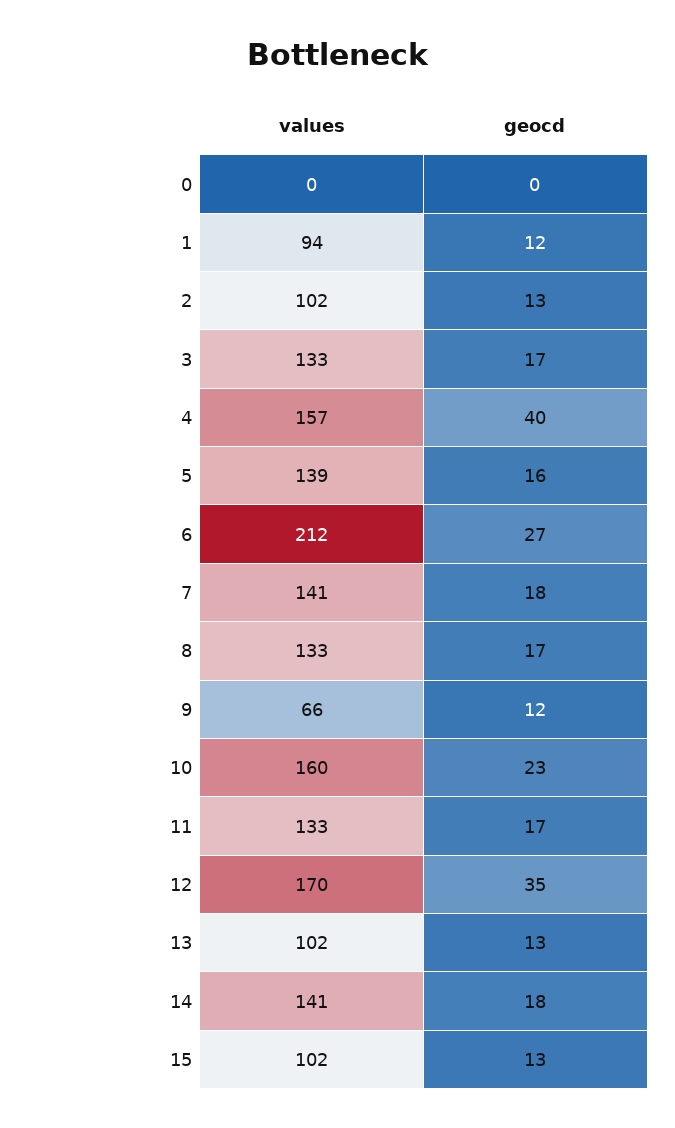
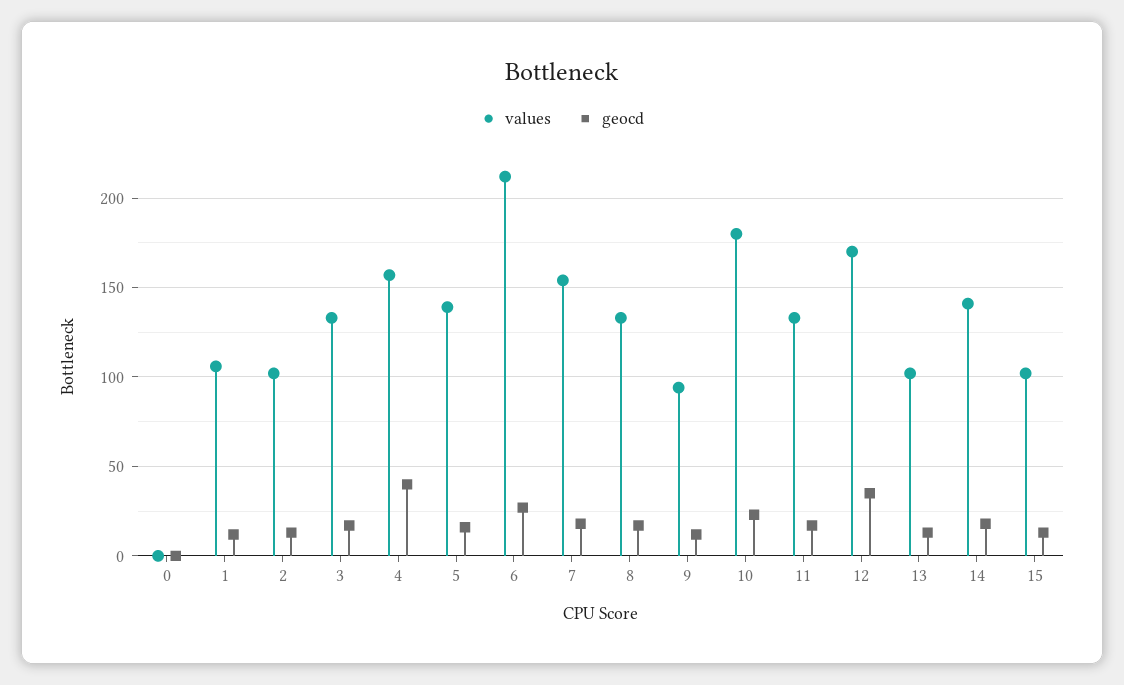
values, 1: 94 -> 105
values, 7: 141 -> 155
values, 9: 66 -> 95
values, 10: 160 -> 180

